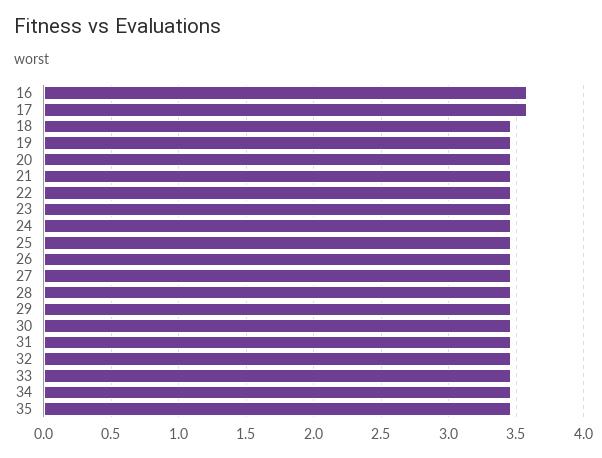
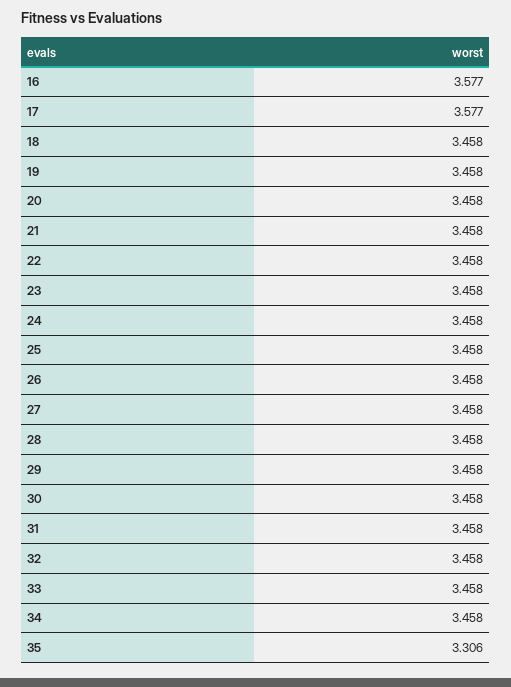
35: 3.45 -> 3.306

